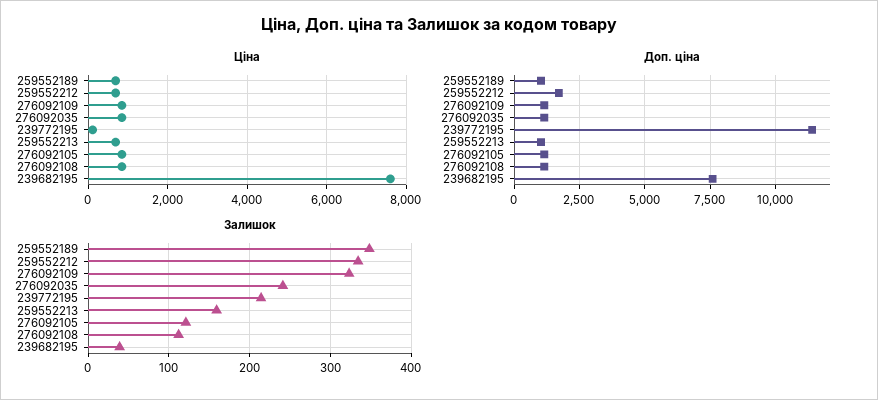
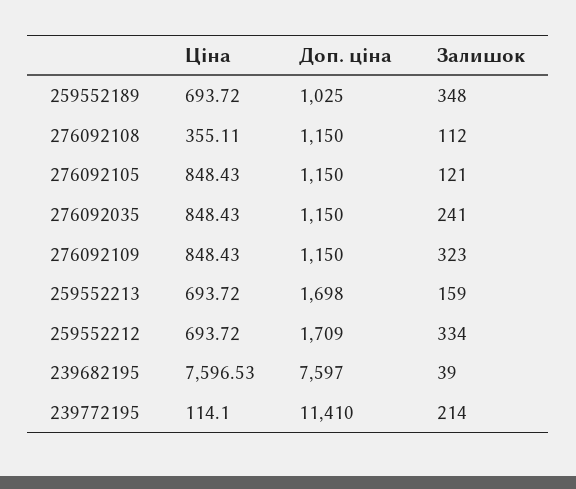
Ціна, 276092108: 800 -> 355.11
Доп. ціна, 259552213: 1000 -> 1698

